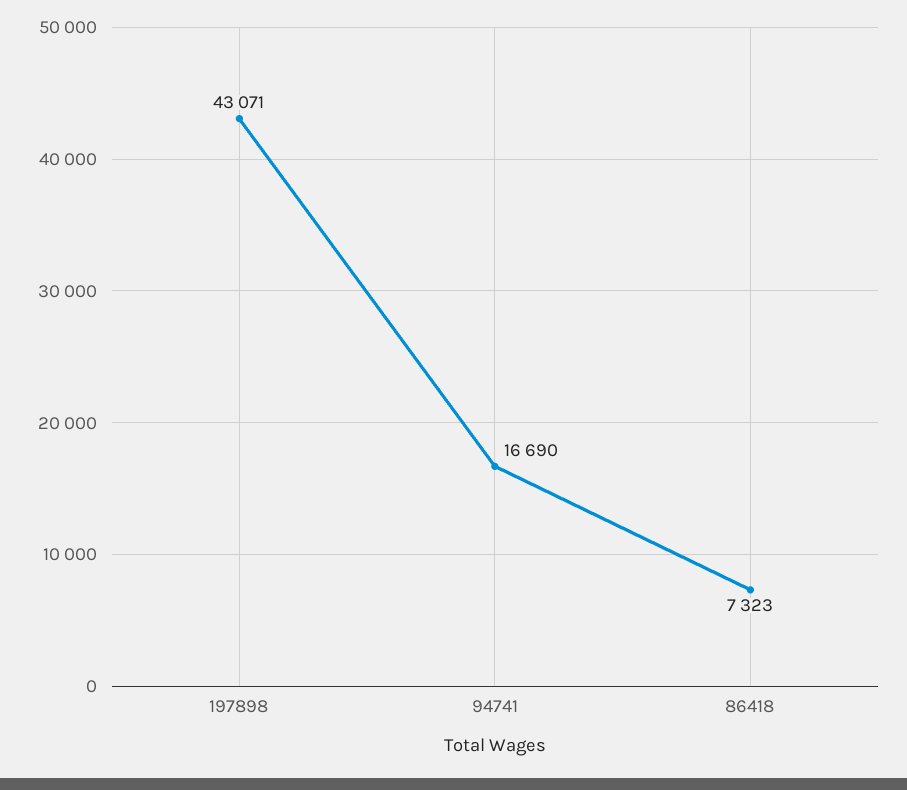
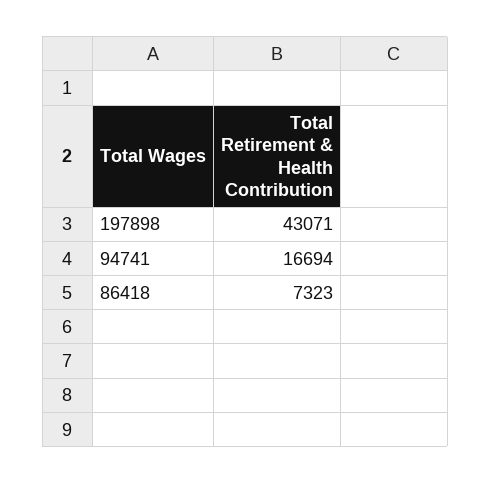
94741: 16690 -> 16694

